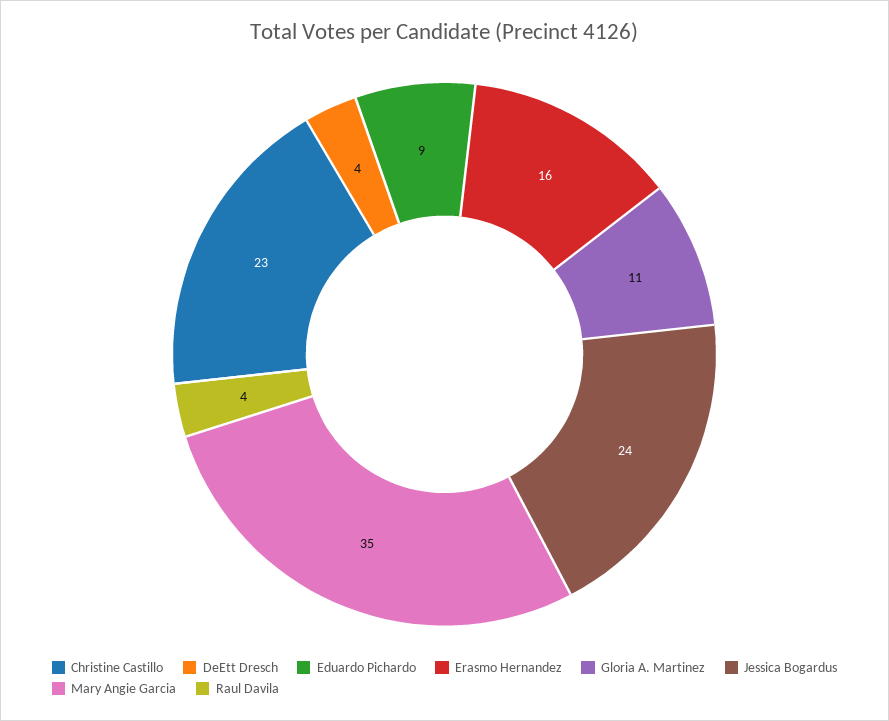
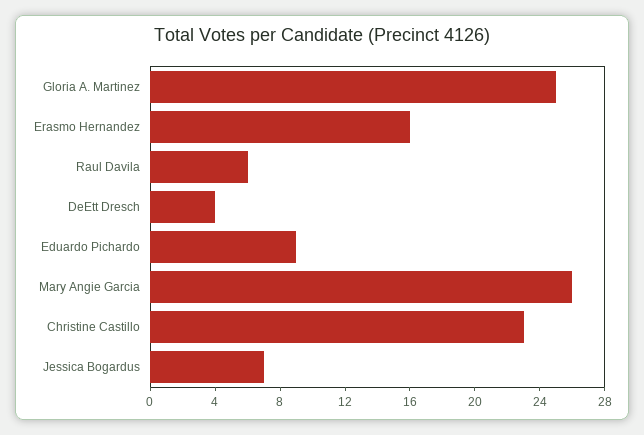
Gloria A. Martinez: 11 -> 25
Jessica Bogardus: 24 -> 7
Mary Angie Garcia: 35 -> 26
Raul Davila: 4 -> 6

